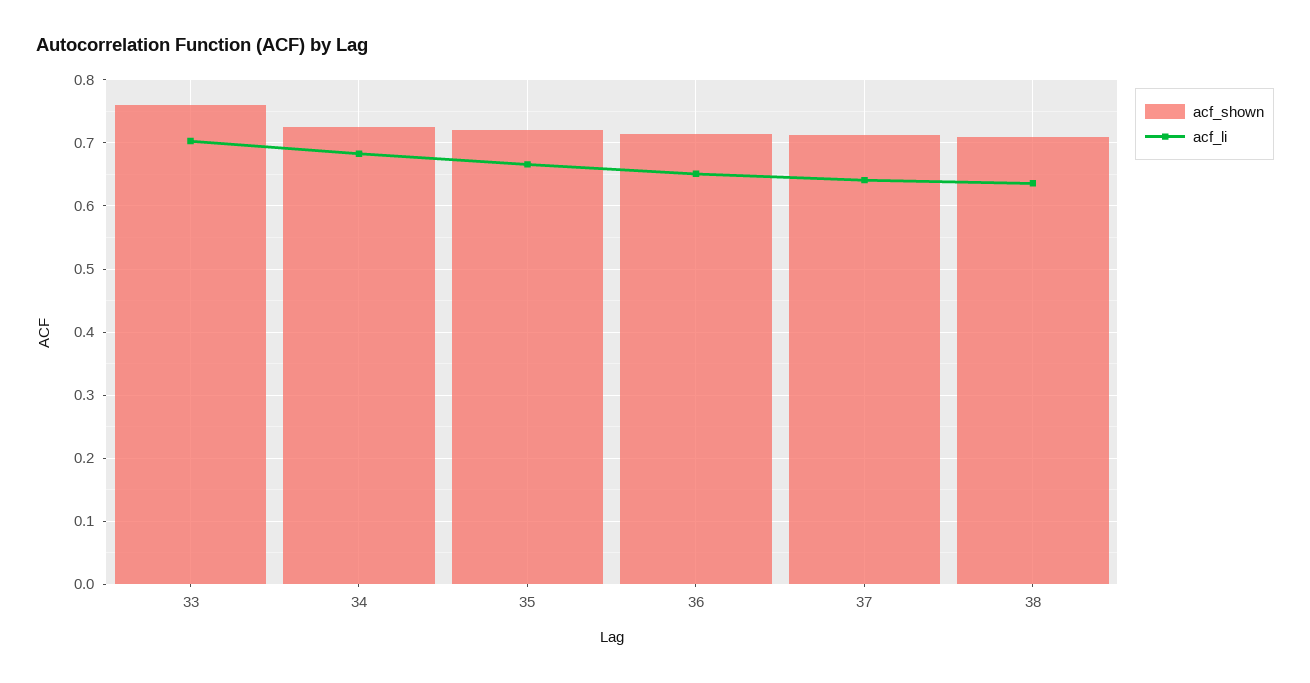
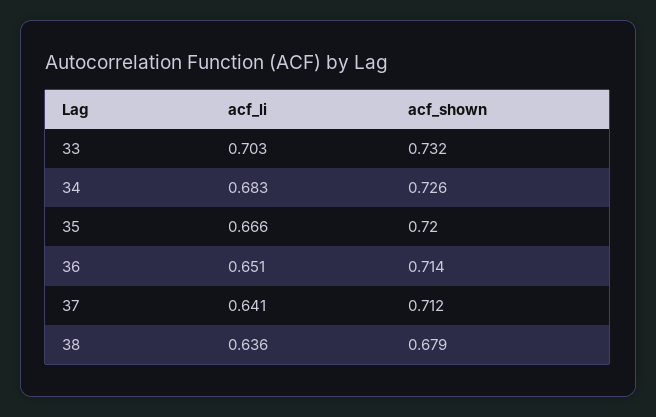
acf_shown, 33: 0.76 -> 0.732
acf_shown, 38: 0.71 -> 0.679

